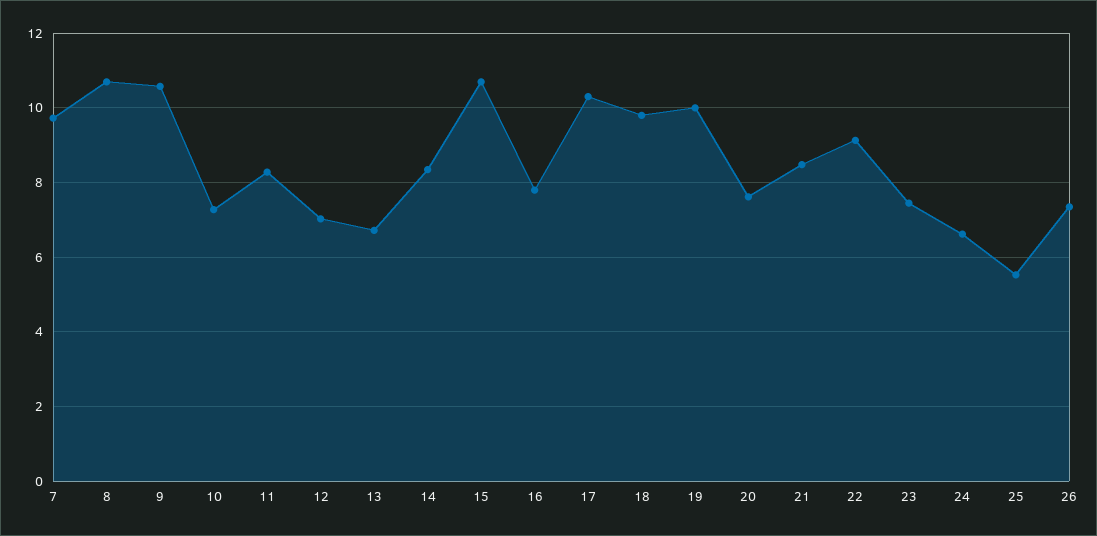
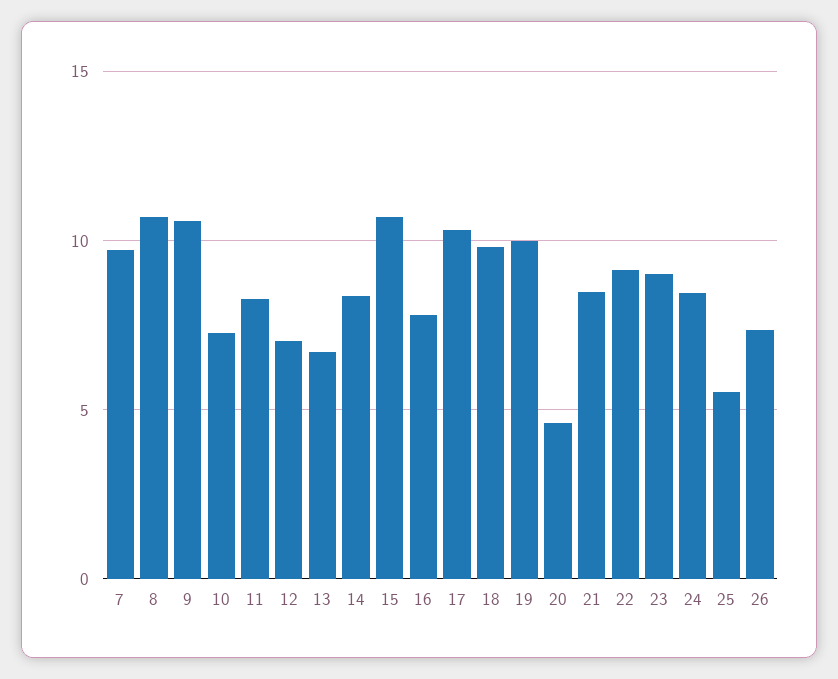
20: 7.6 -> 4.5
23: 7.4 -> 9
24: 6.6 -> 8.5

